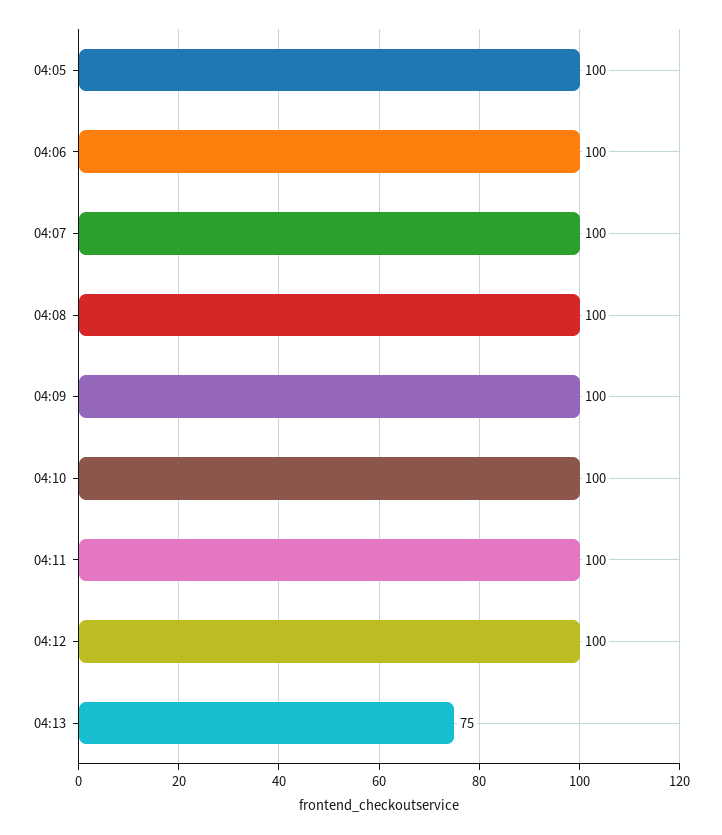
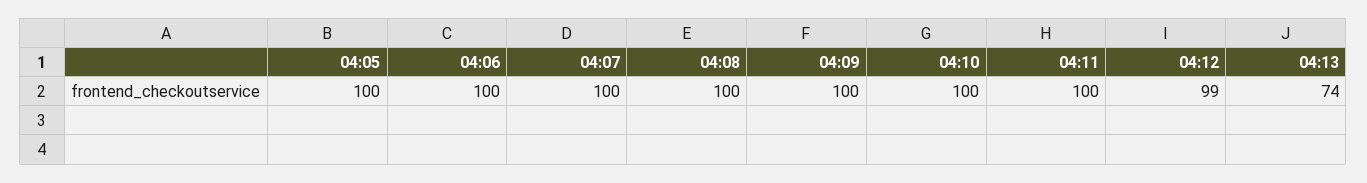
04:12: 100 -> 99
04:13: 75 -> 74

